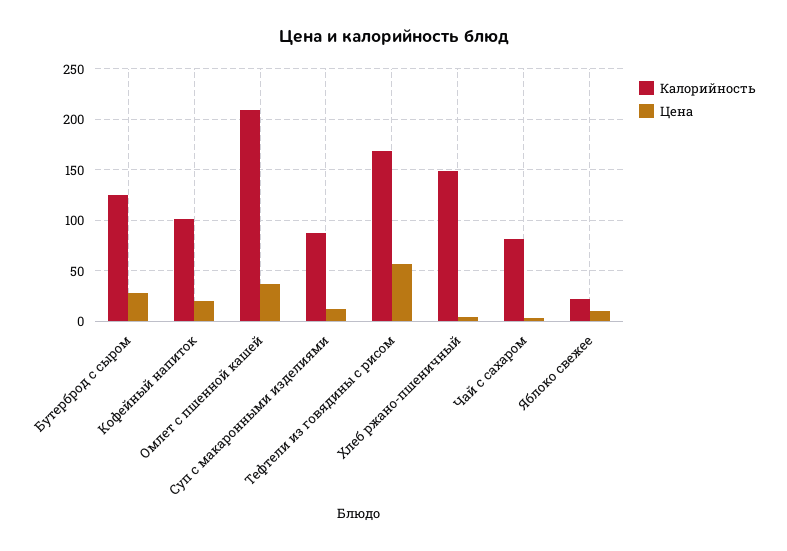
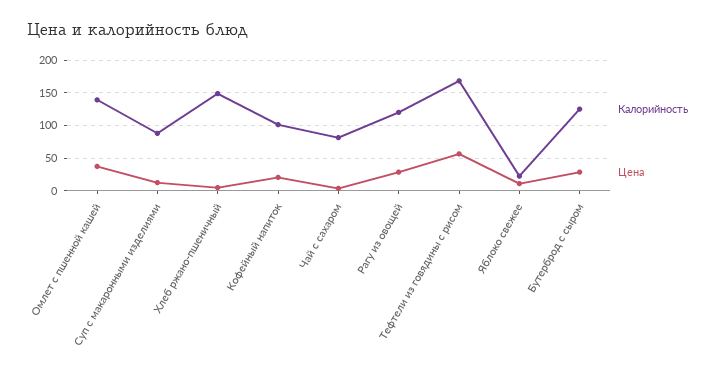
Калорийность, Омлет с пшенной кашей: 210 -> 140
Калорийность, Рагу из овощей: none -> 120
Цена, Рагу из овощей: none -> 30

